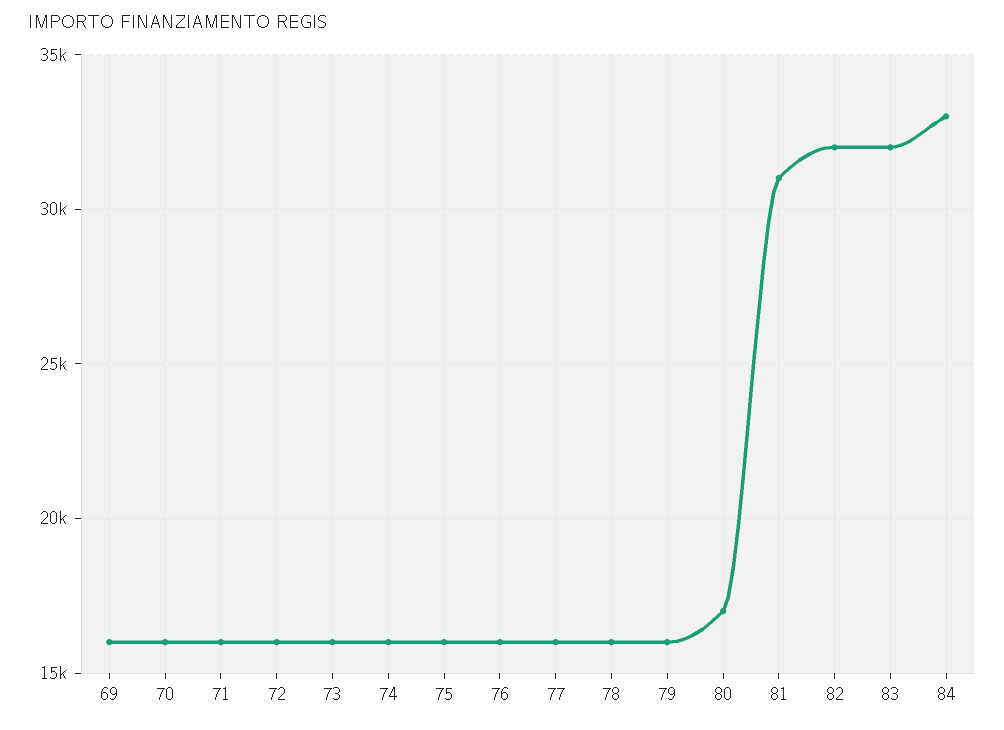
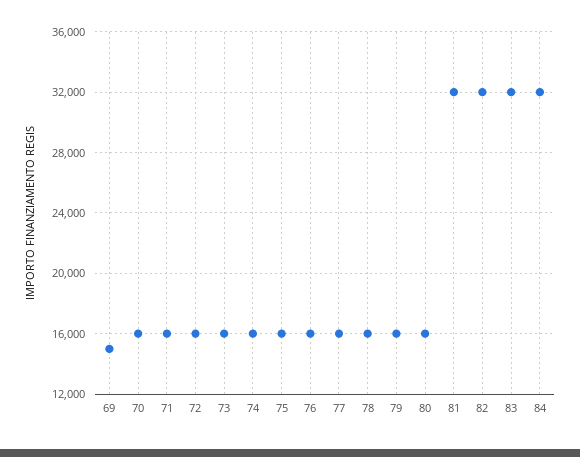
69: 16000 -> 15000
80: 17000 -> 16000
81: 31000 -> 32000
84: 33000 -> 32000

